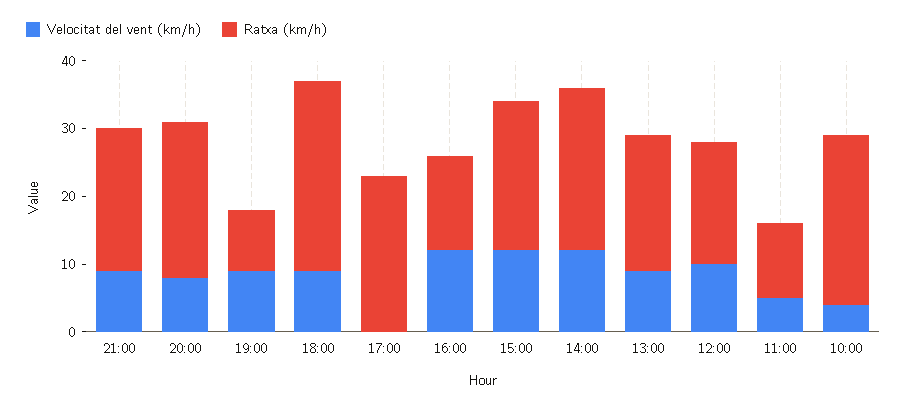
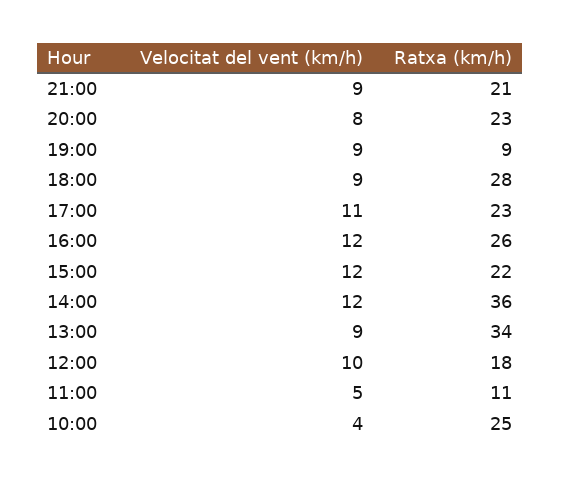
Velocitat del vent (km/h), 17:00: 0 -> 11
Ratxa (km/h), 16:00: 15 -> 26
Ratxa (km/h), 14:00: 25 -> 36
Ratxa (km/h), 13:00: 20 -> 34

